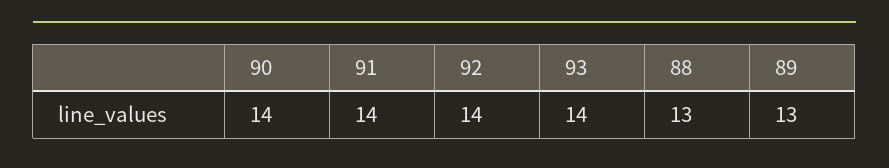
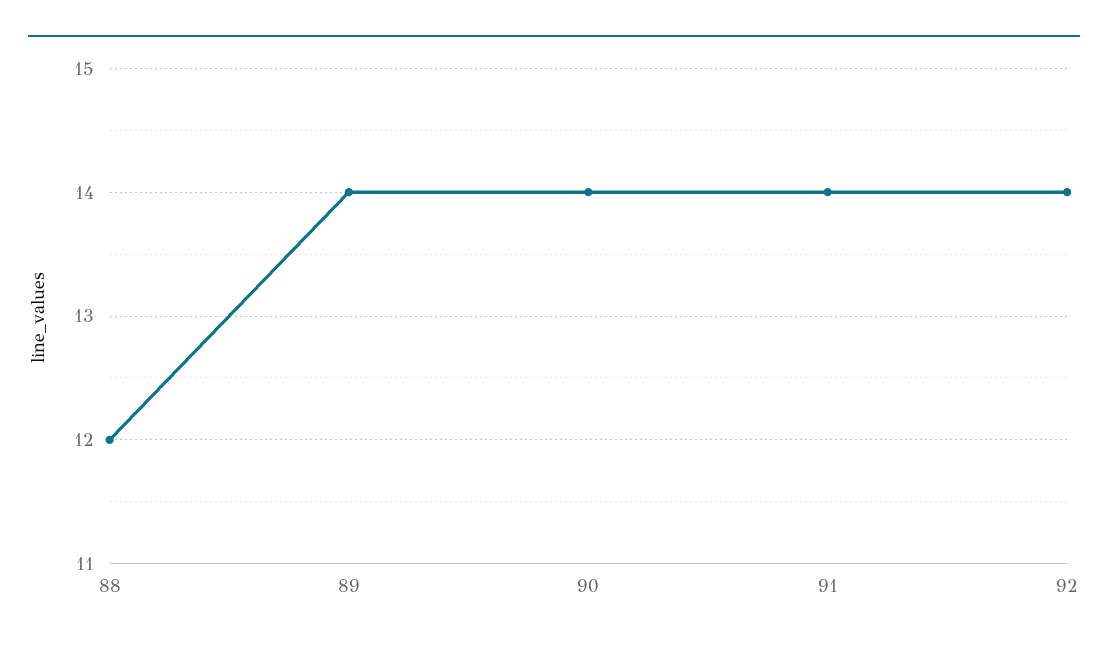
93: 14 -> none
88: 13 -> 12
89: 13 -> 14

